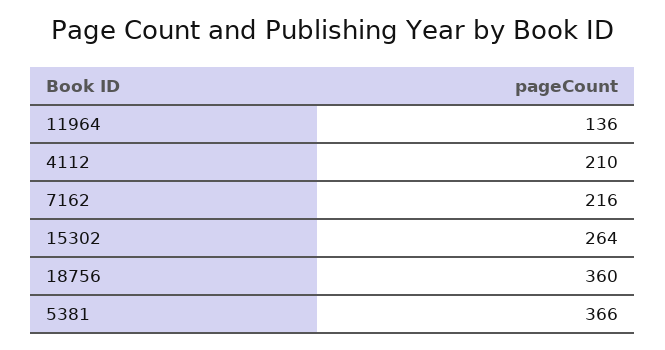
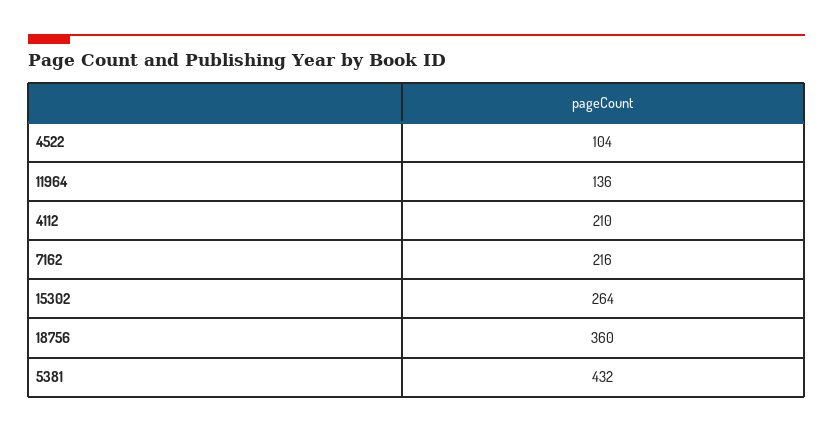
5381: 366 -> 432
4522: none -> 104

